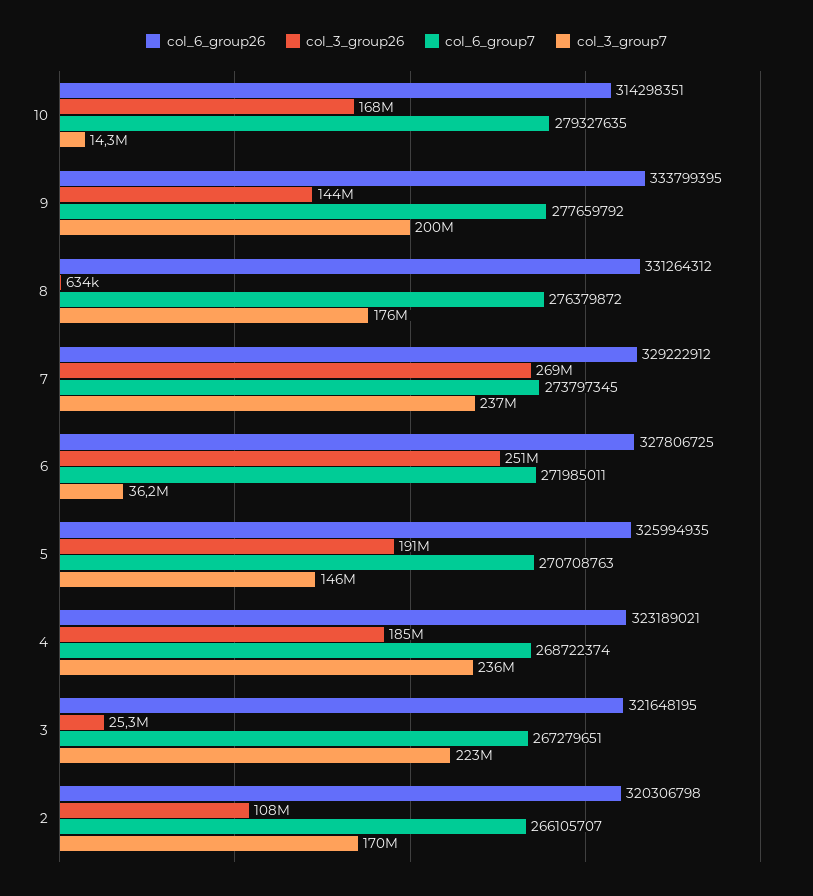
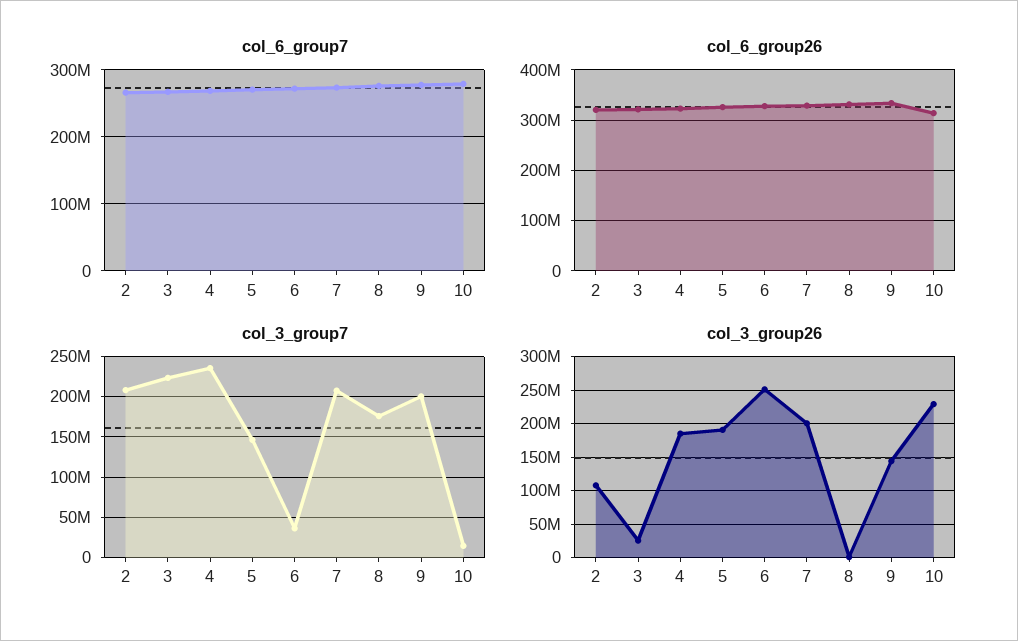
col_3_group26, 10: 168000000 -> 230000000
col_3_group26, 7: 269000000 -> 200000000
col_3_group7, 7: 237000000 -> 210000000
col_3_group7, 2: 170000000 -> 210000000

